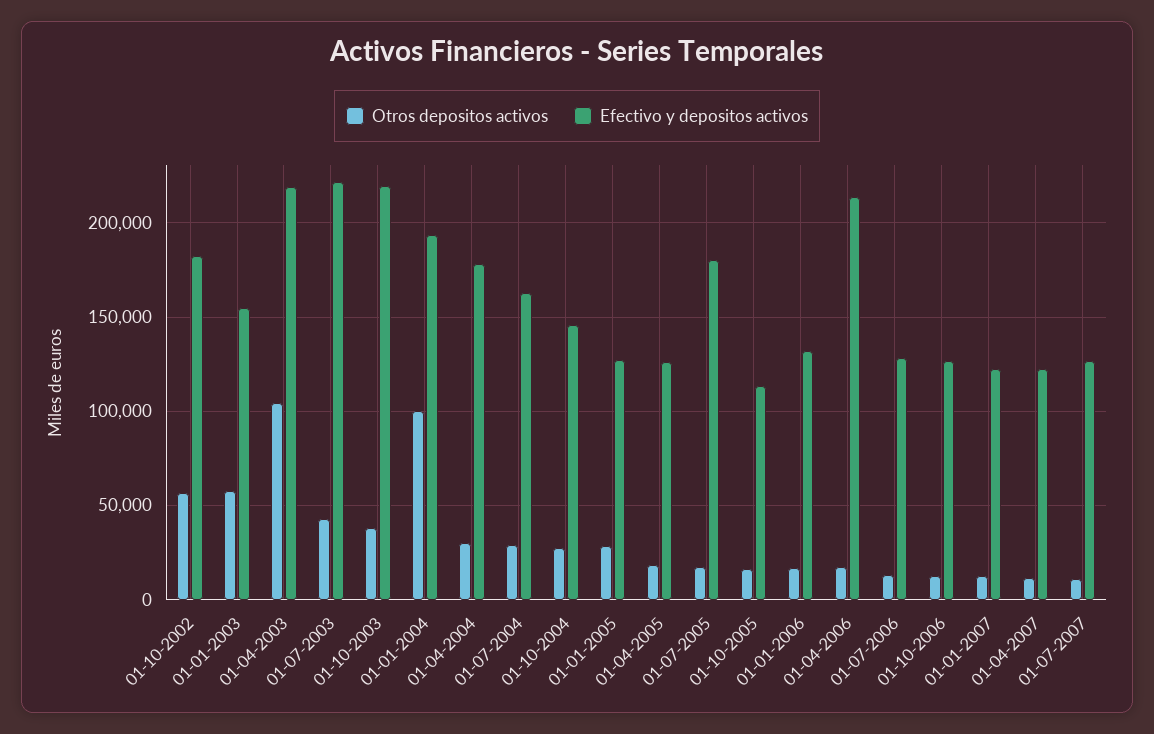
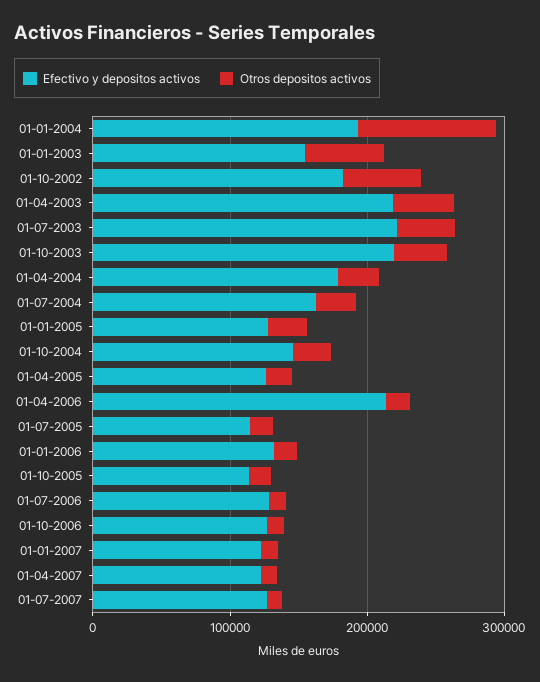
Otros depositos activos, 01-04-2003: 105000 -> 40000
Efectivo y depositos activos, 01-07-2005: 180000 -> 120000

